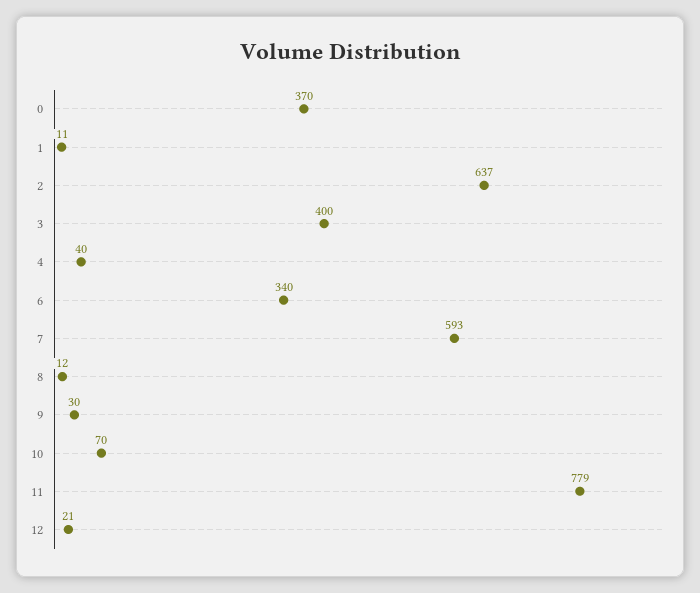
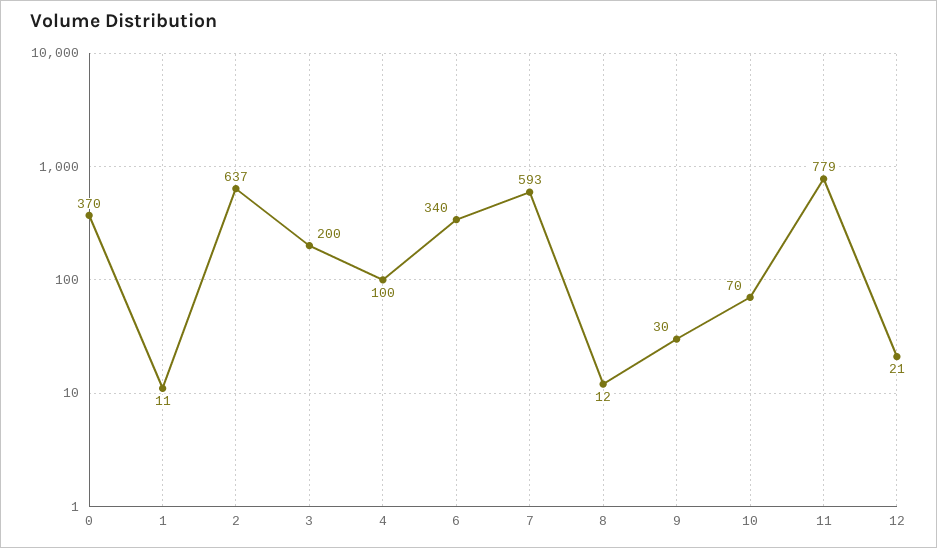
3: 400 -> 200
4: 40 -> 100

